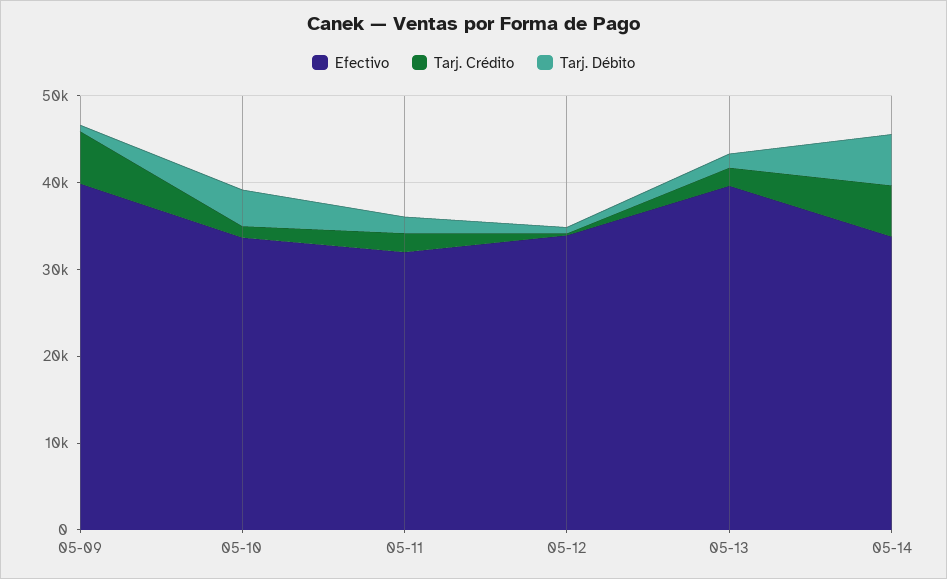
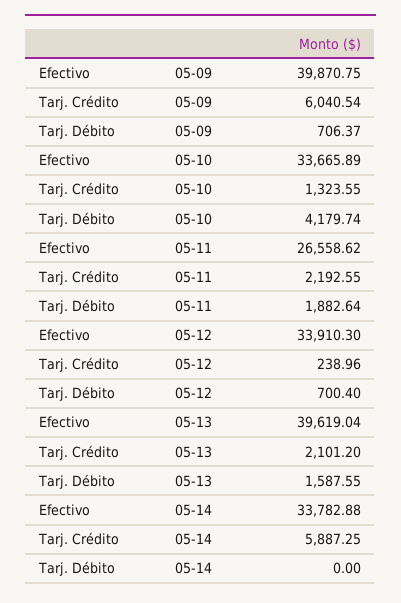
Efectivo, 05-11: 32000 -> 26558.62
Tarj. Débito, 05-14: 6000 -> 0

